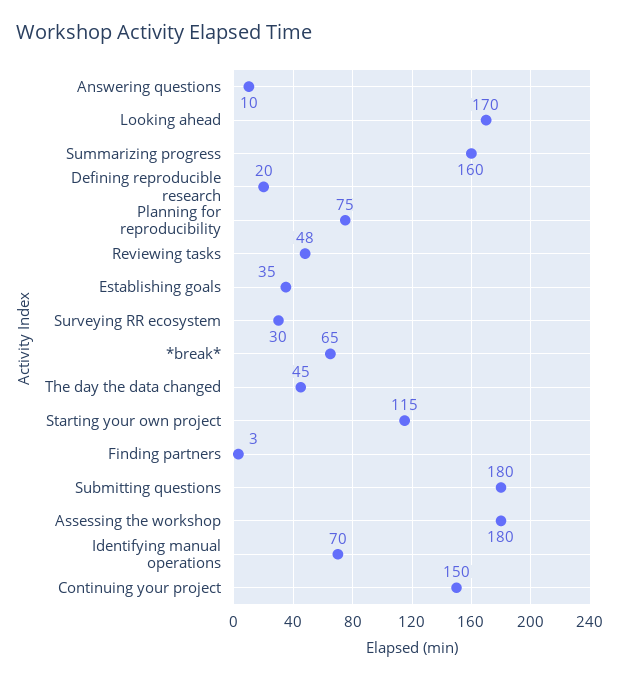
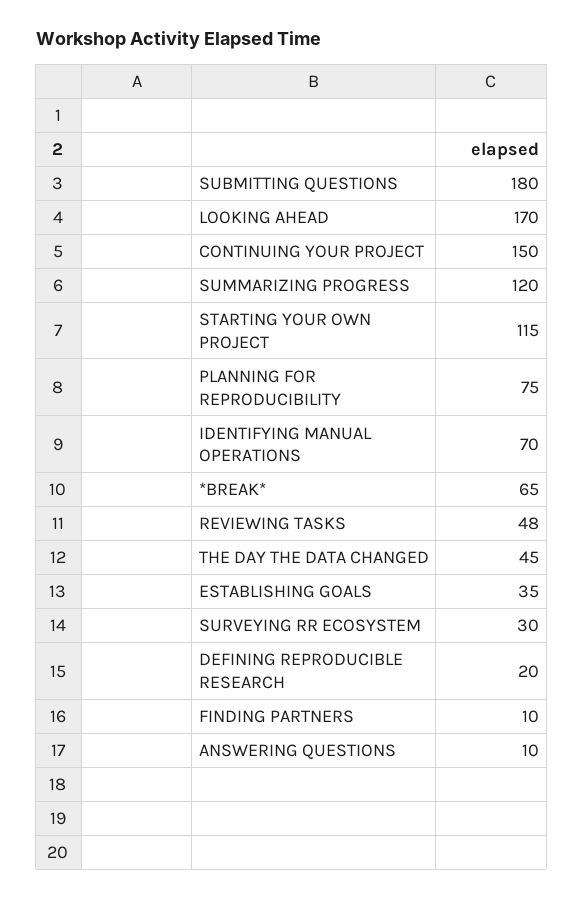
Summarizing progress: 160 -> 120
Finding partners: 3 -> 10
Assessing the workshop: 180 -> none

